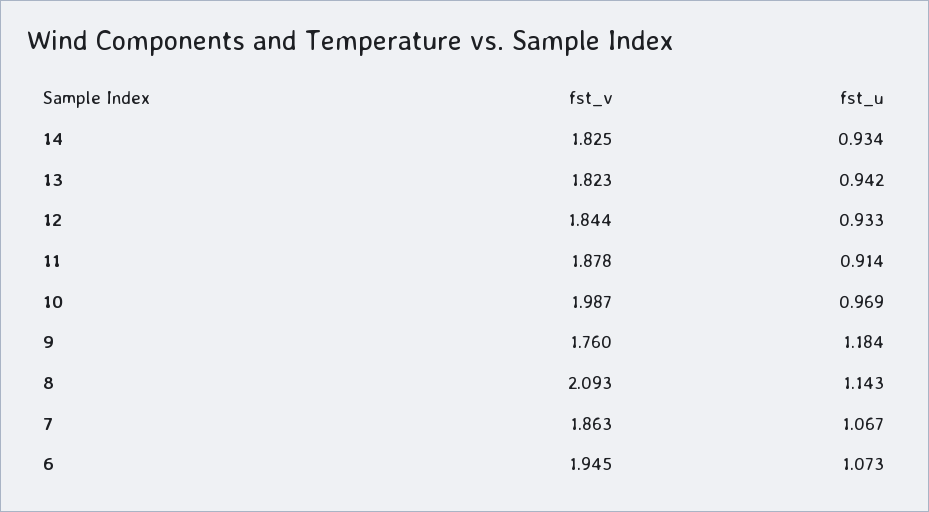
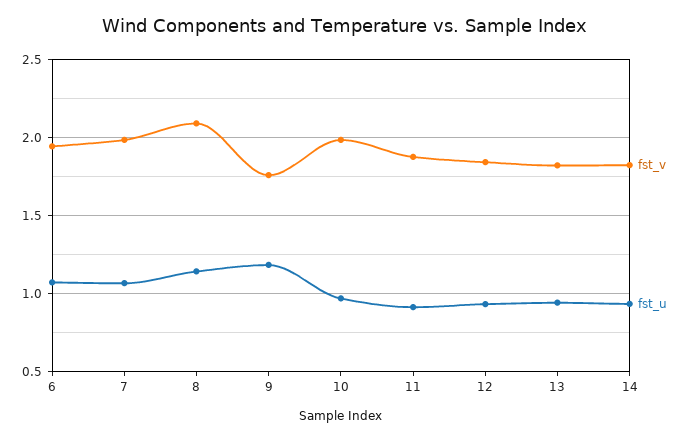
fst_v, 7: 1.863 -> 2

